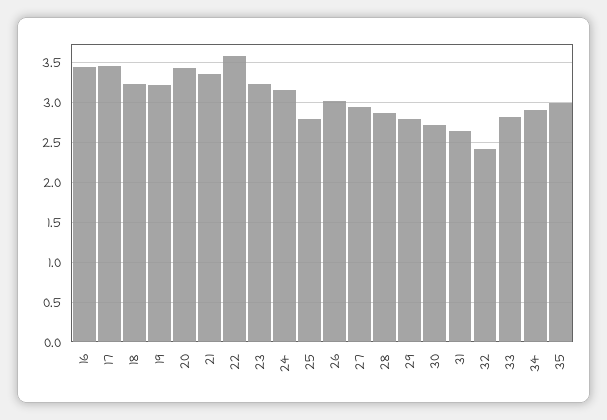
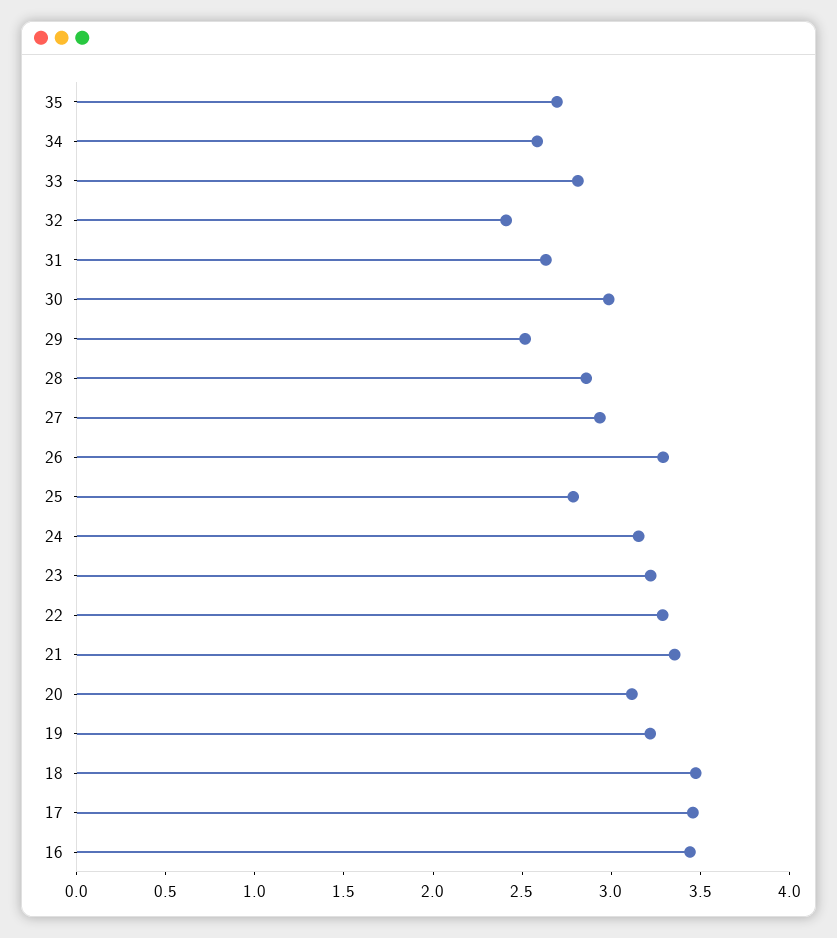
18: 3.2 -> 3.5
20: 3.4 -> 3.1
22: 3.6 -> 3.3
26: 3 -> 3.3
29: 2.8 -> 2.5
30: 2.7 -> 3
34: 2.9 -> 2.6
35: 3 -> 2.7

